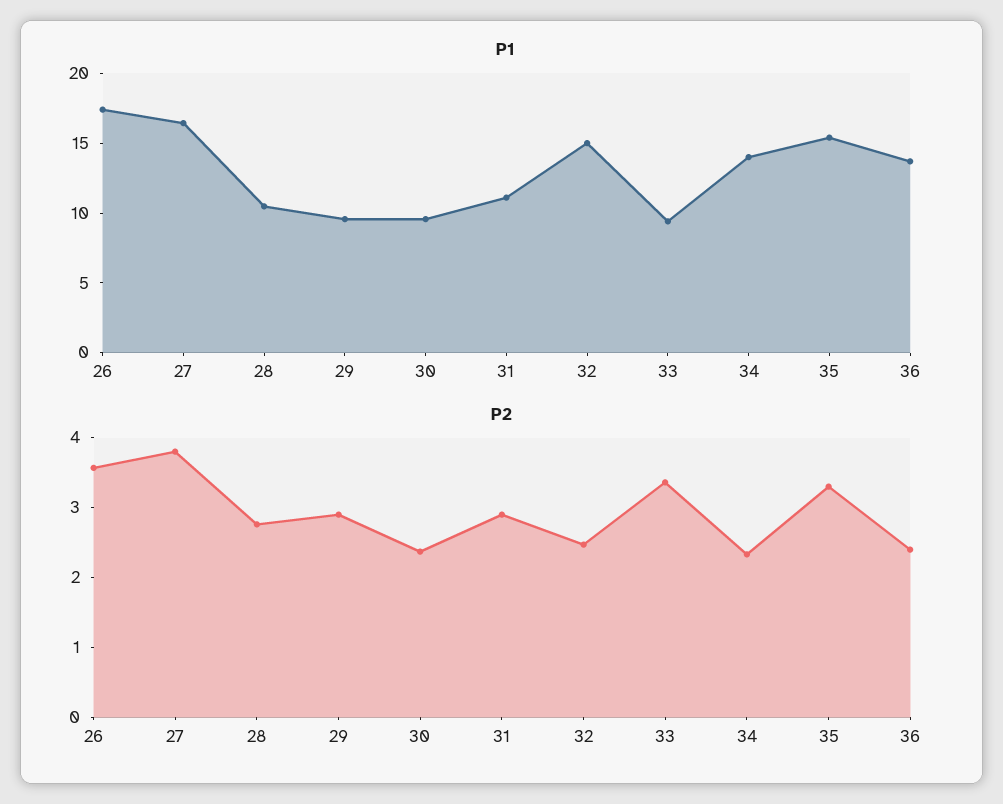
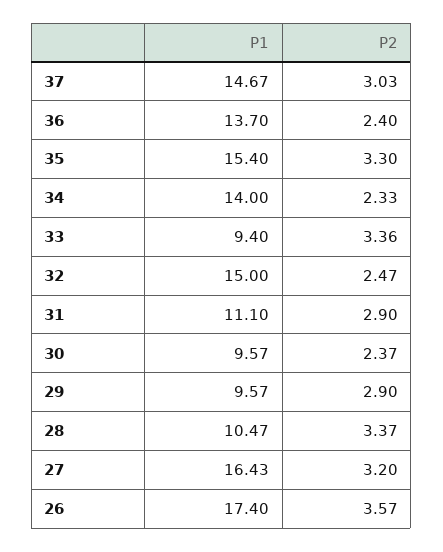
P2, 27: 3.8 -> 3.2
P2, 28: 2.8 -> 3.37
P1, 37: none -> 14.67
P2, 37: none -> 3.03

